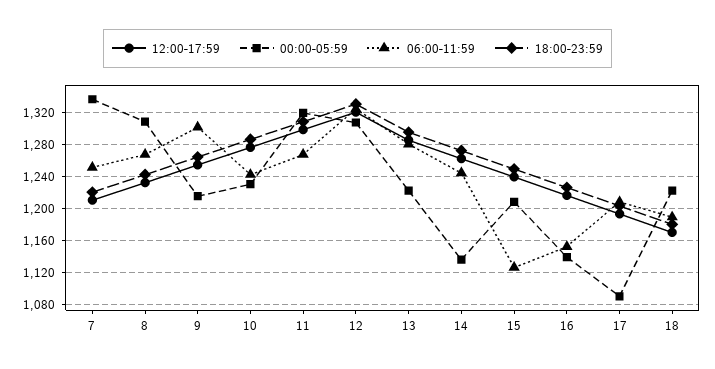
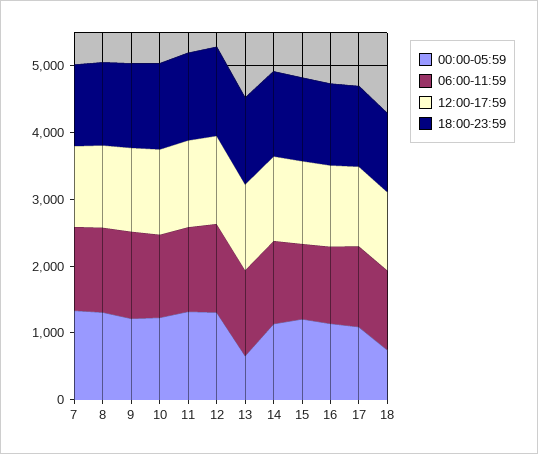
00:00-05:59, 13: 1220 -> 600
00:00-05:59, 18: 1220 -> 800

